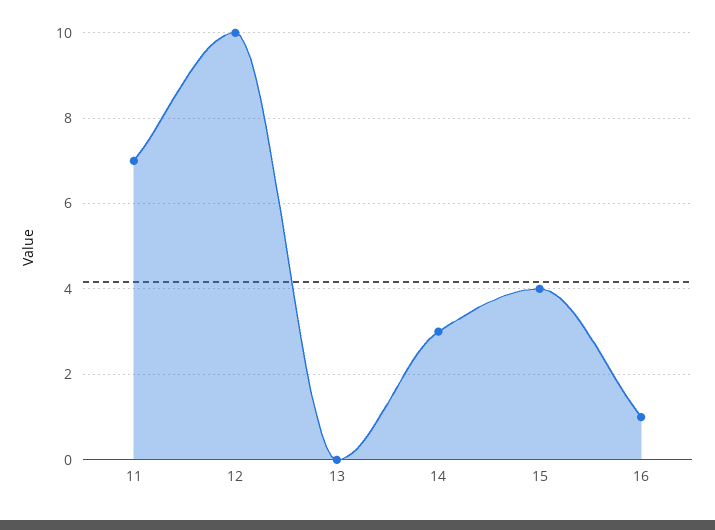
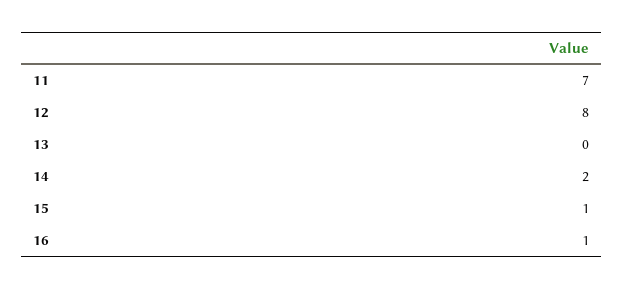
12: 10 -> 8
14: 3 -> 2
15: 4 -> 1

